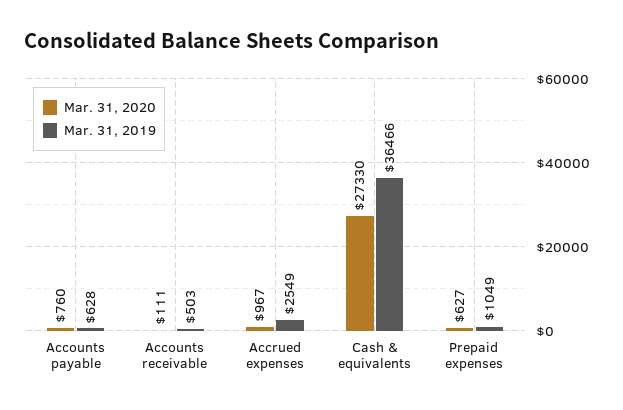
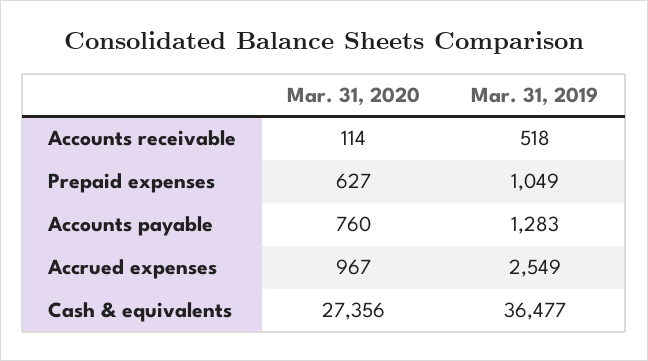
Mar. 31, 2019, Accounts payable: 628 -> 1283
Mar. 31, 2020, Accounts receivable: 111 -> 114
Mar. 31, 2019, Accounts receivable: 503 -> 518
Mar. 31, 2020, Cash & equivalents: 27330 -> 27356
Mar. 31, 2019, Cash & equivalents: 36466 -> 36477

